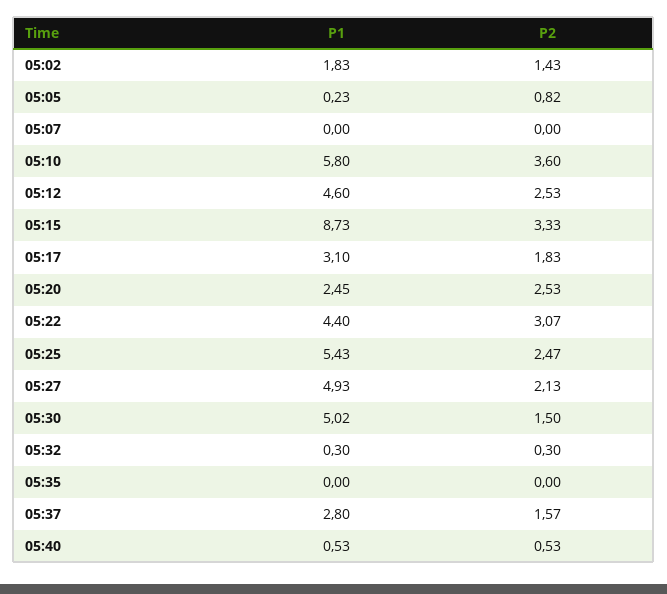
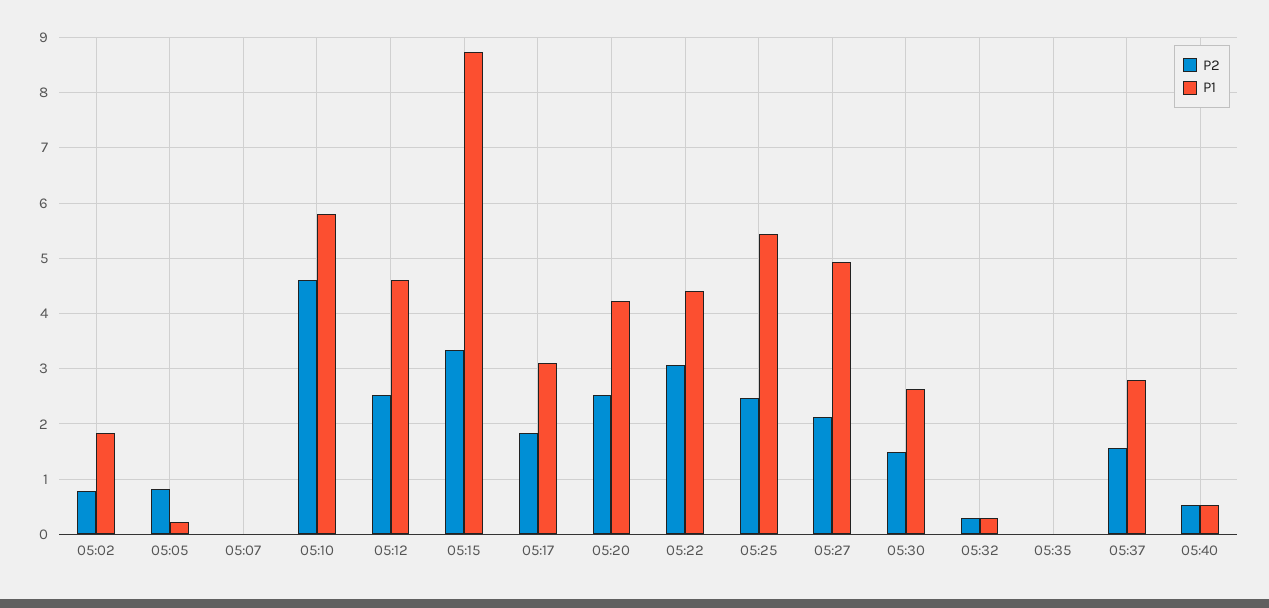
P2, 05:02: 1.43 -> 0.8
P2, 05:10: 3.6 -> 4.6
P1, 05:20: 2.45 -> 4.2
P1, 05:30: 5.02 -> 2.6

